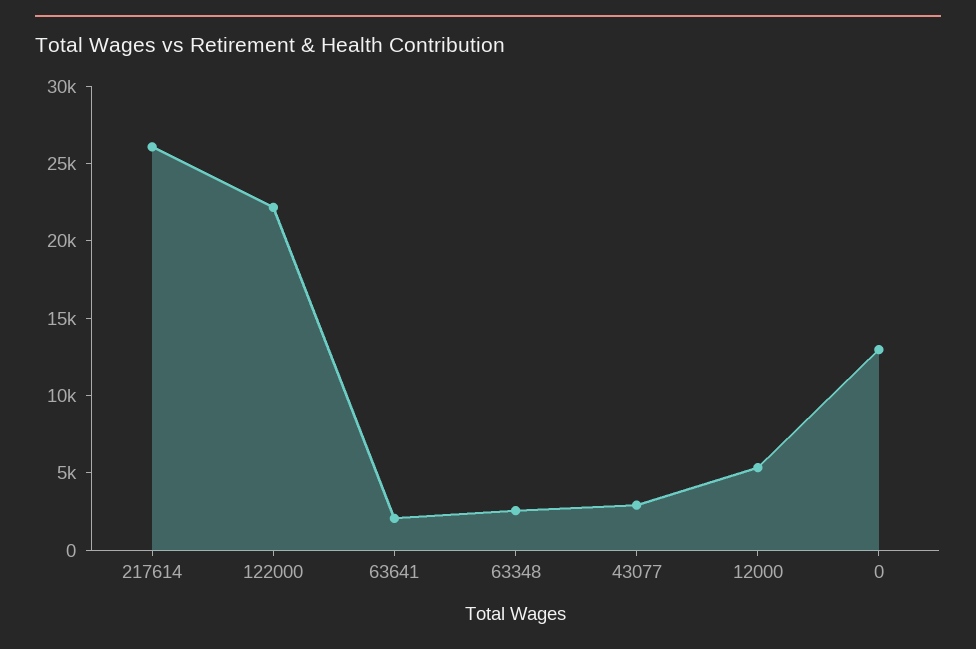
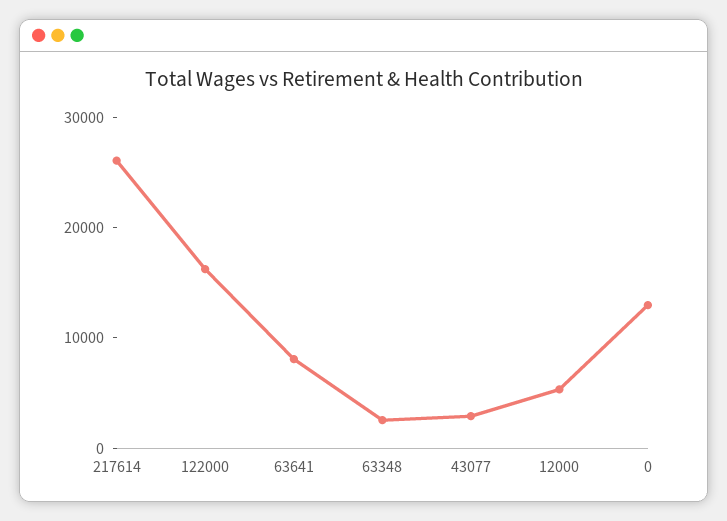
122000: 22000 -> 16000
63641: 2000 -> 8000

